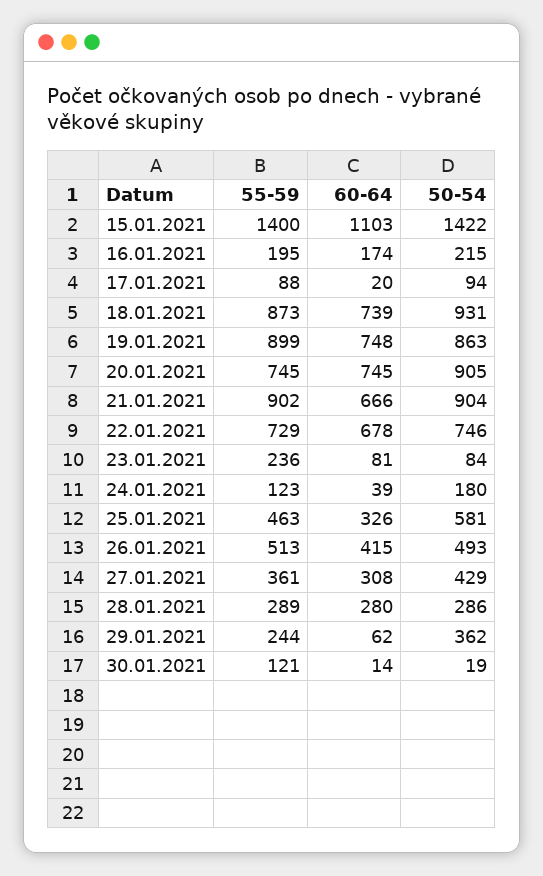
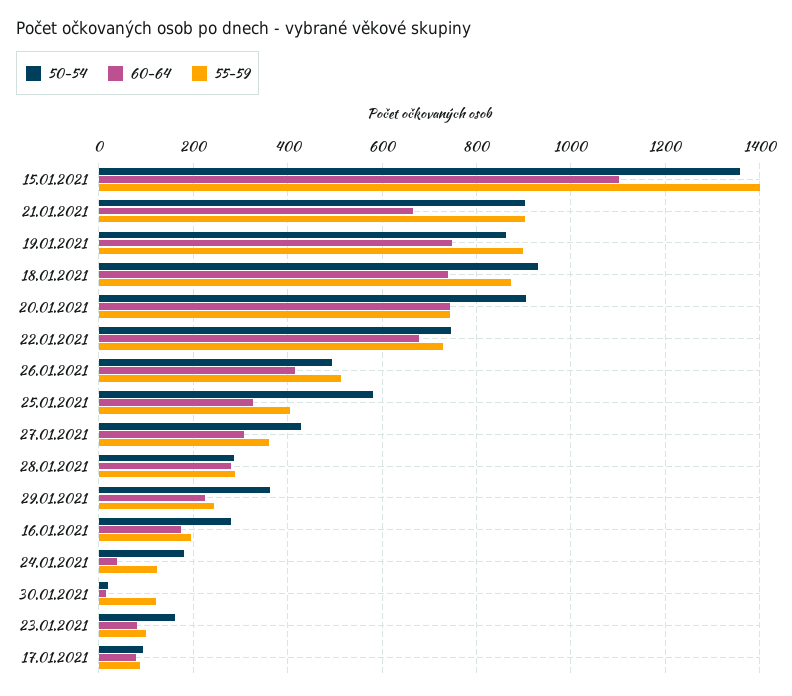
50-54, 15.01.2021: 1422 -> 1360
50-54, 16.01.2021: 215 -> 280
60-64, 17.01.2021: 20 -> 80
55-59, 23.01.2021: 236 -> 100
50-54, 23.01.2021: 84 -> 160
55-59, 25.01.2021: 463 -> 400
60-64, 29.01.2021: 62 -> 220

